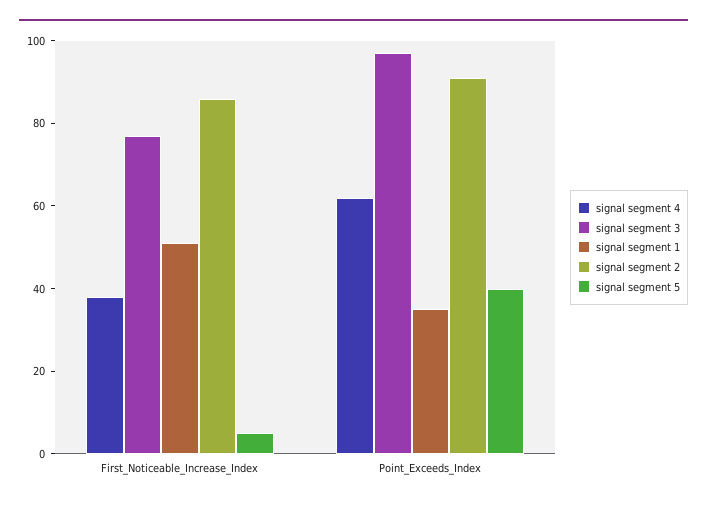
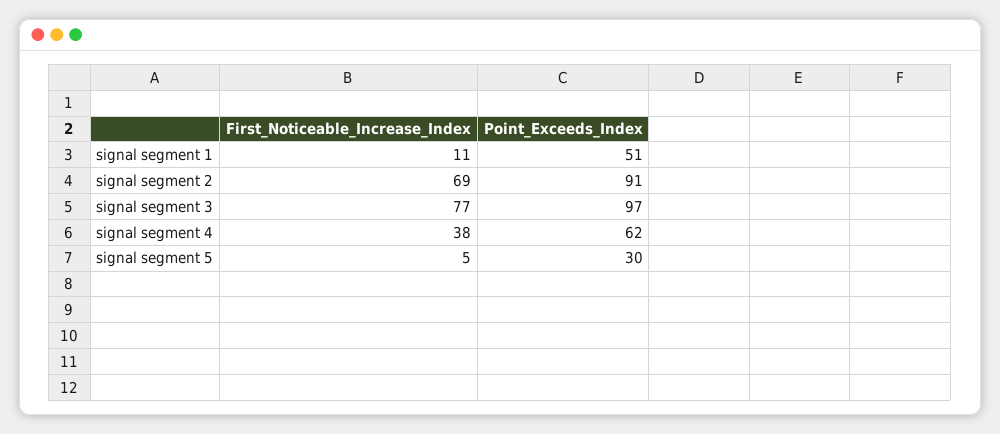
signal segment 1, First_Noticeable_Increase_Index: 50 -> 11
signal segment 2, First_Noticeable_Increase_Index: 85 -> 69
signal segment 1, Point_Exceeds_Index: 35 -> 51
signal segment 5, Point_Exceeds_Index: 40 -> 30

